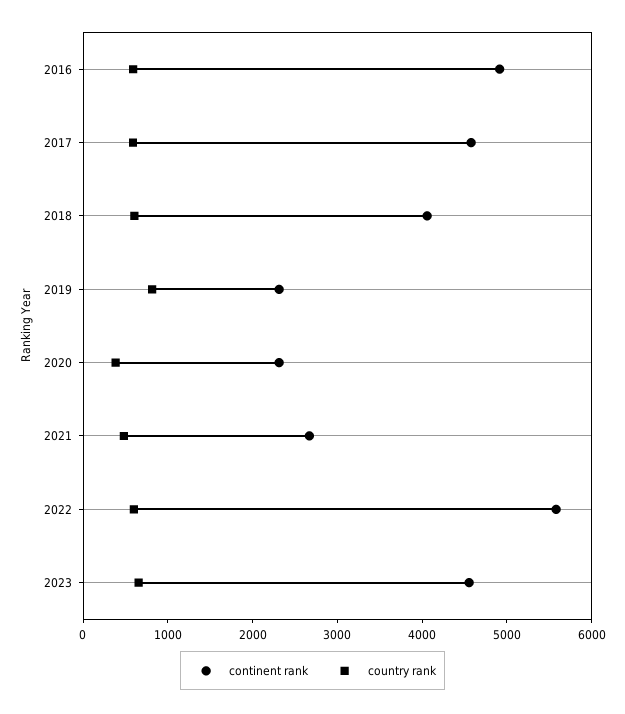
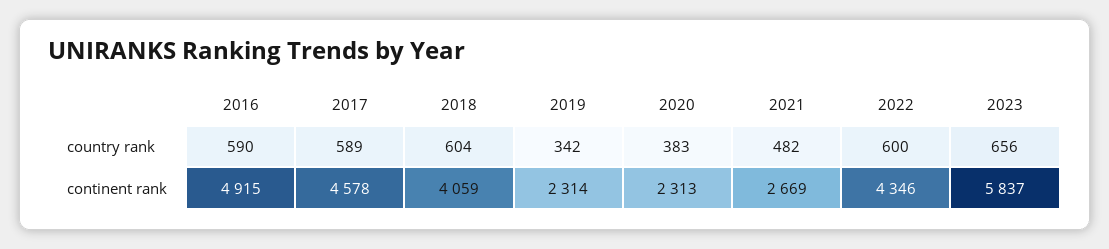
country rank, 2019: 800 -> 342
continent rank, 2022: 5600 -> 4346
continent rank, 2023: 4600 -> 5837

